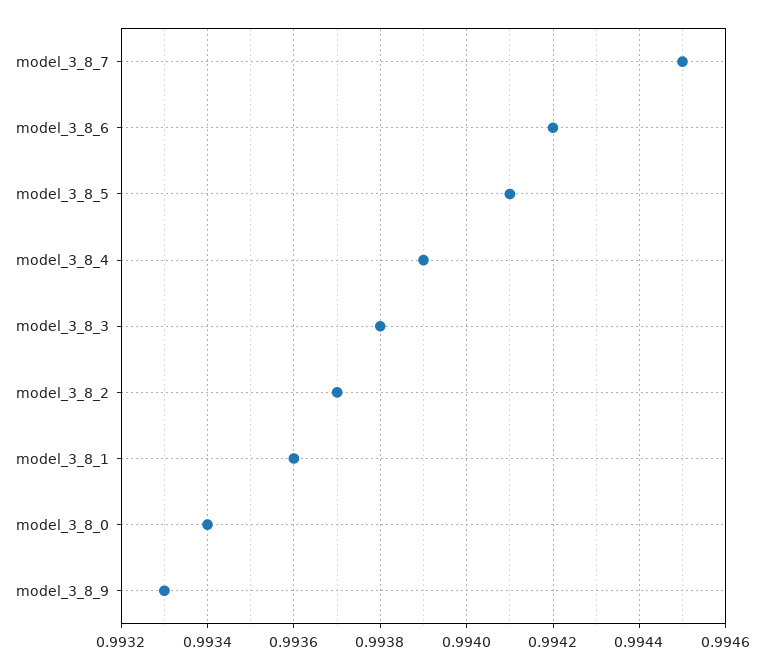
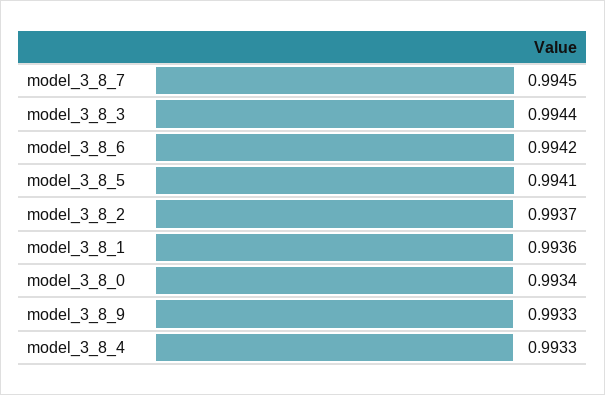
model_3_8_4: 0.9939 -> 0.9933
model_3_8_3: 0.9938 -> 0.9944

